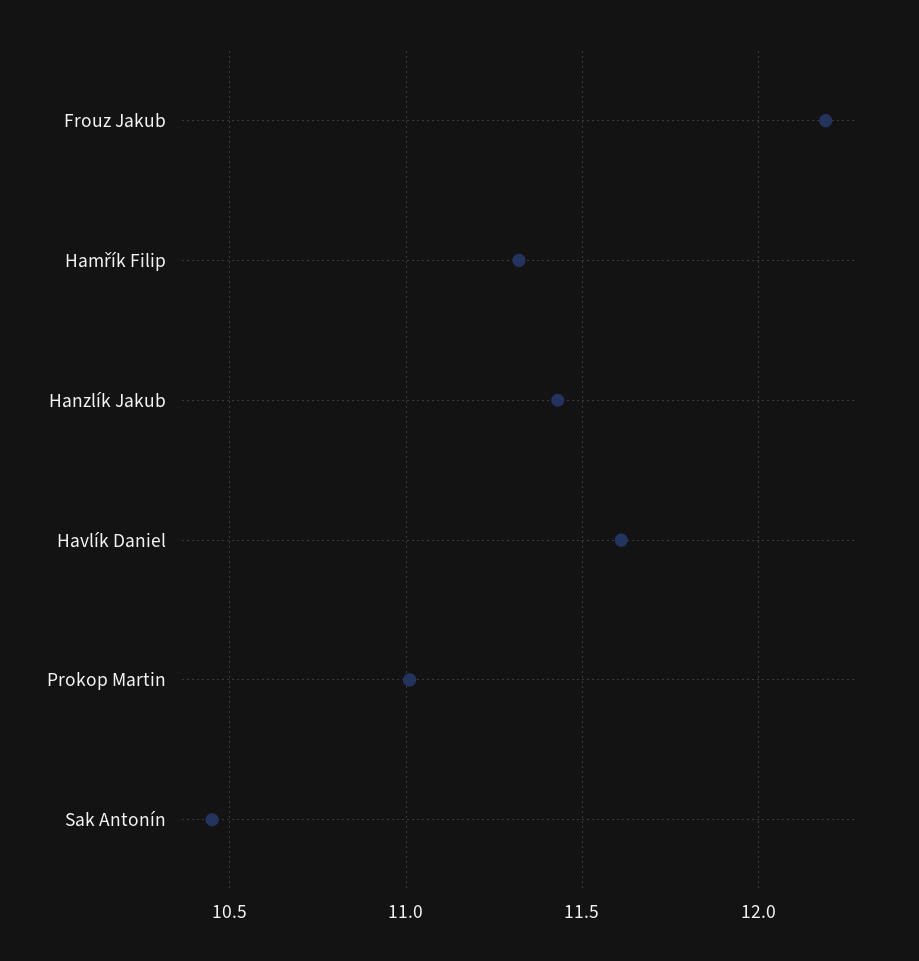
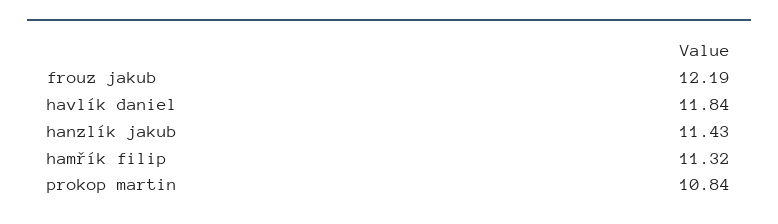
Havlík Daniel: 11.6 -> 11.84
Prokop Martin: 11 -> 10.84
Sak Antonín: 10.45 -> none

